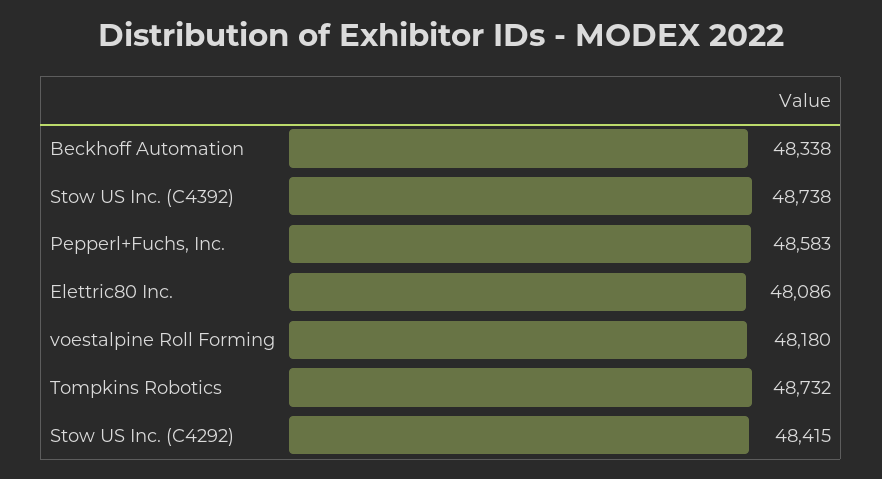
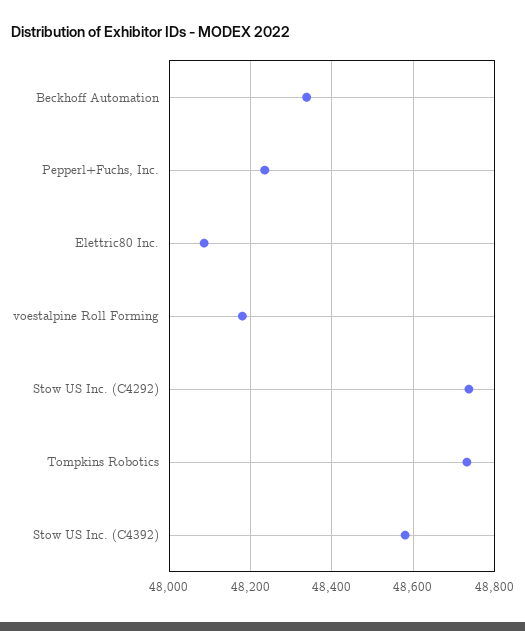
Stow US Inc. (C4392): 48738 -> 48580
Pepperl+Fuchs, Inc.: 48583 -> 48240
Stow US Inc. (C4292): 48415 -> 48740

